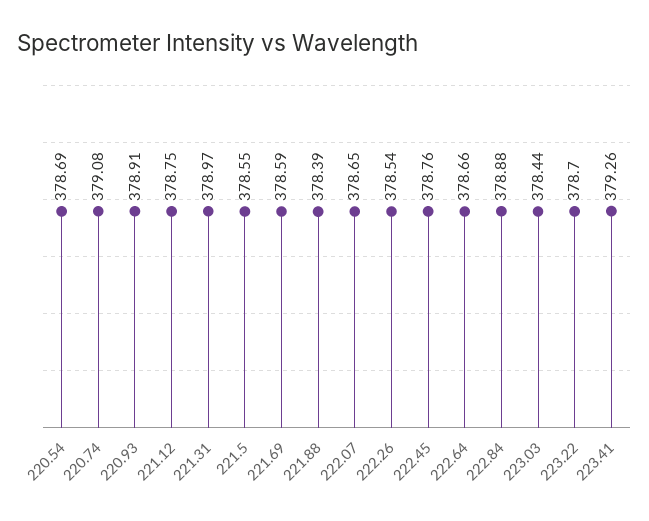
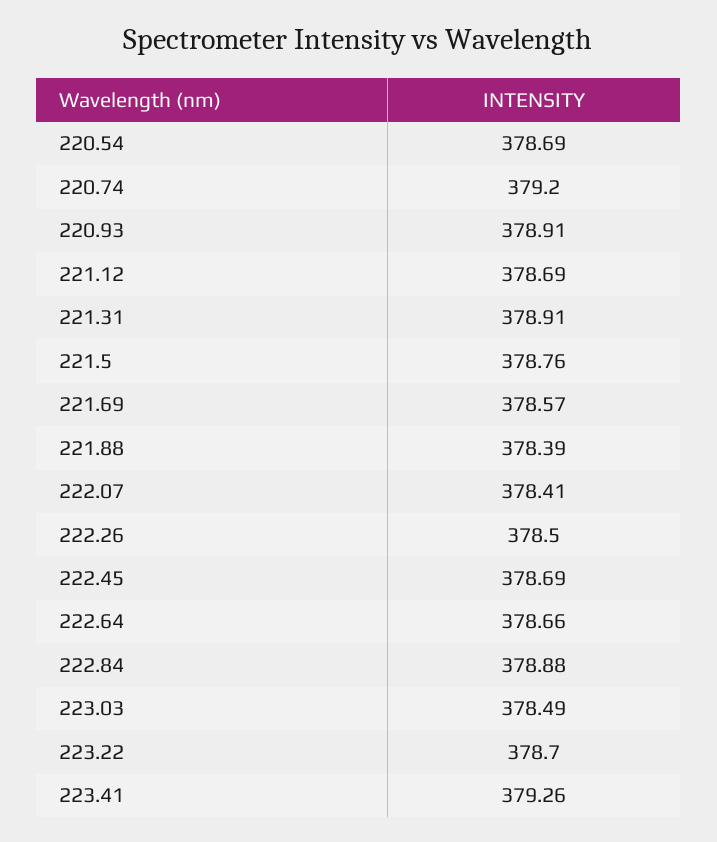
220.74: 379.08 -> 379.2
221.12: 378.75 -> 378.69
221.31: 378.97 -> 378.91
221.5: 378.55 -> 378.76
221.69: 378.59 -> 378.57
222.07: 378.65 -> 378.41
222.26: 378.54 -> 378.5
222.45: 378.76 -> 378.69
223.03: 378.44 -> 378.49

